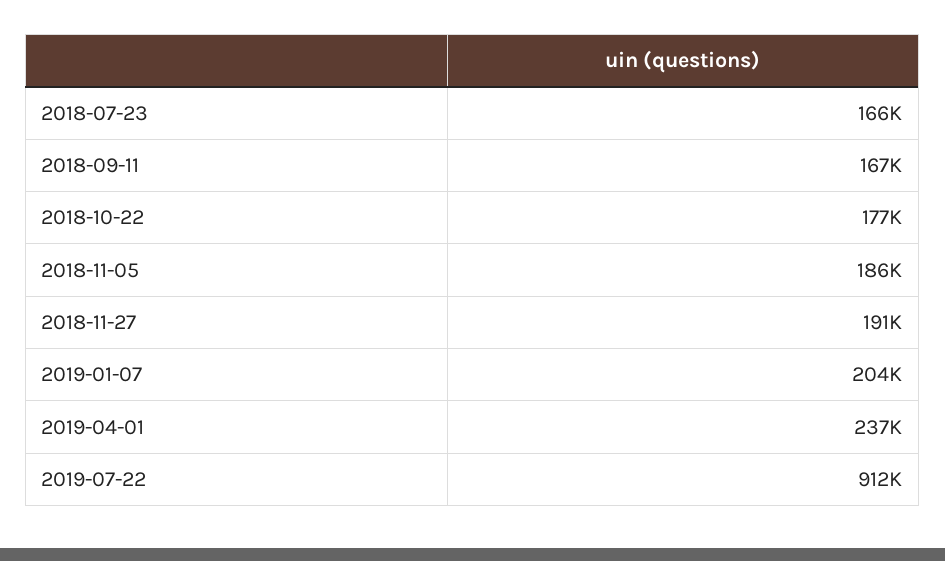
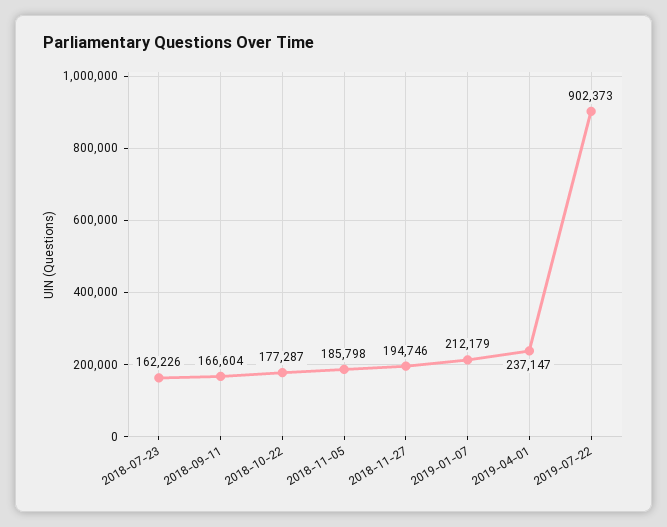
2018-07-23: 166000 -> 162226
2018-11-27: 191000 -> 194746
2019-01-07: 204000 -> 212179
2019-07-22: 912000 -> 902373

